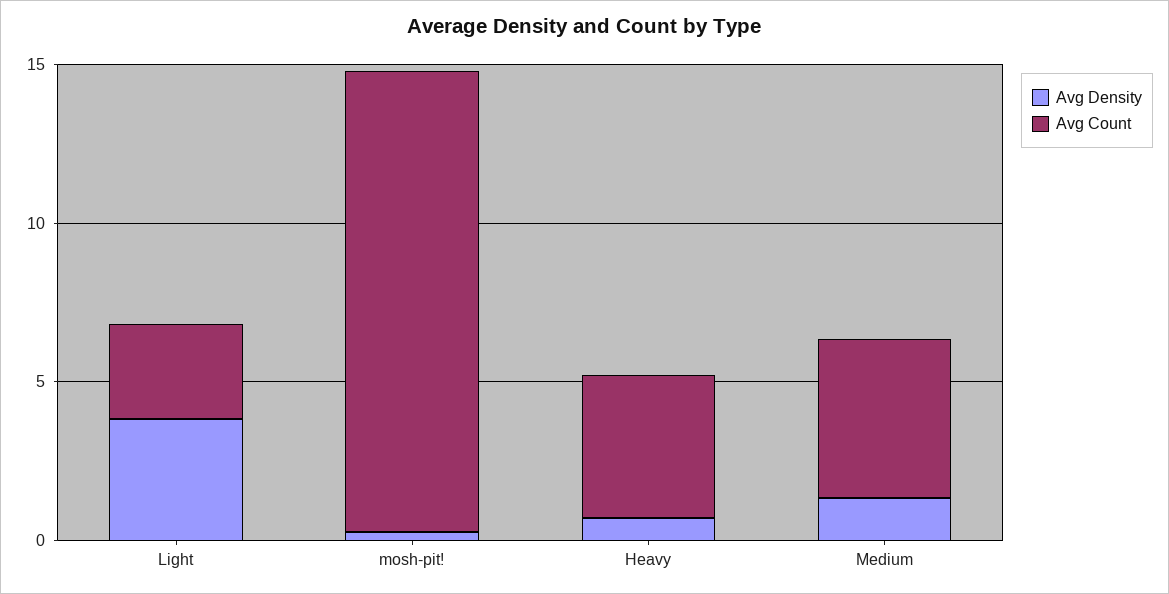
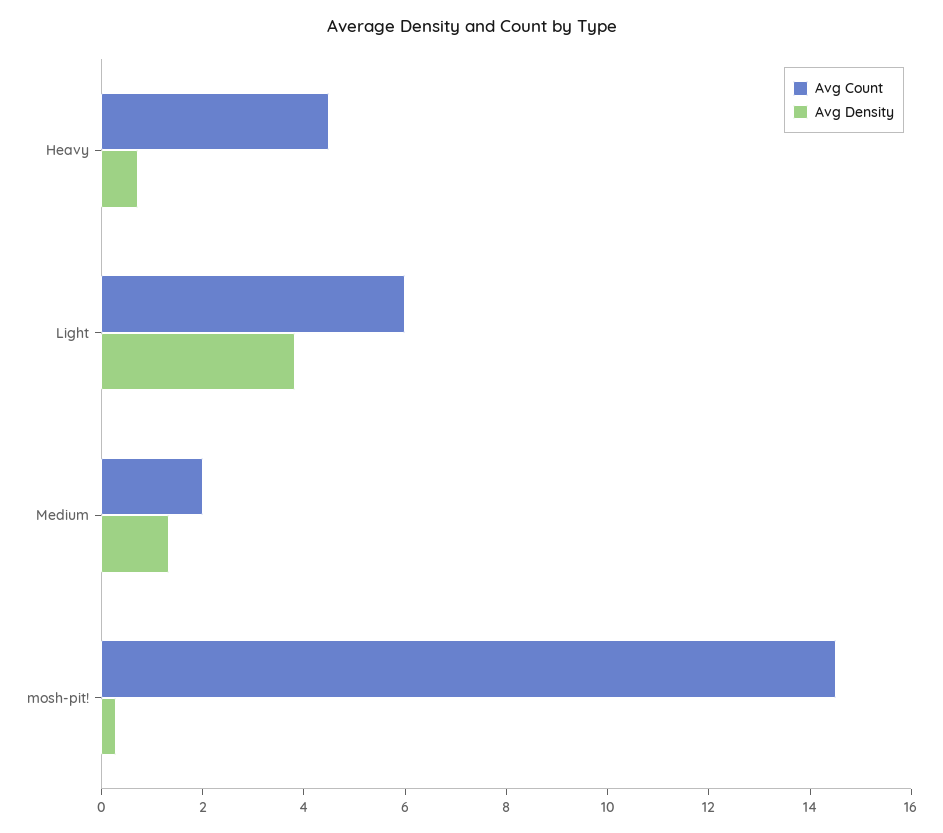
Avg Count, Light: 3 -> 6
Avg Count, Medium: 5 -> 2

